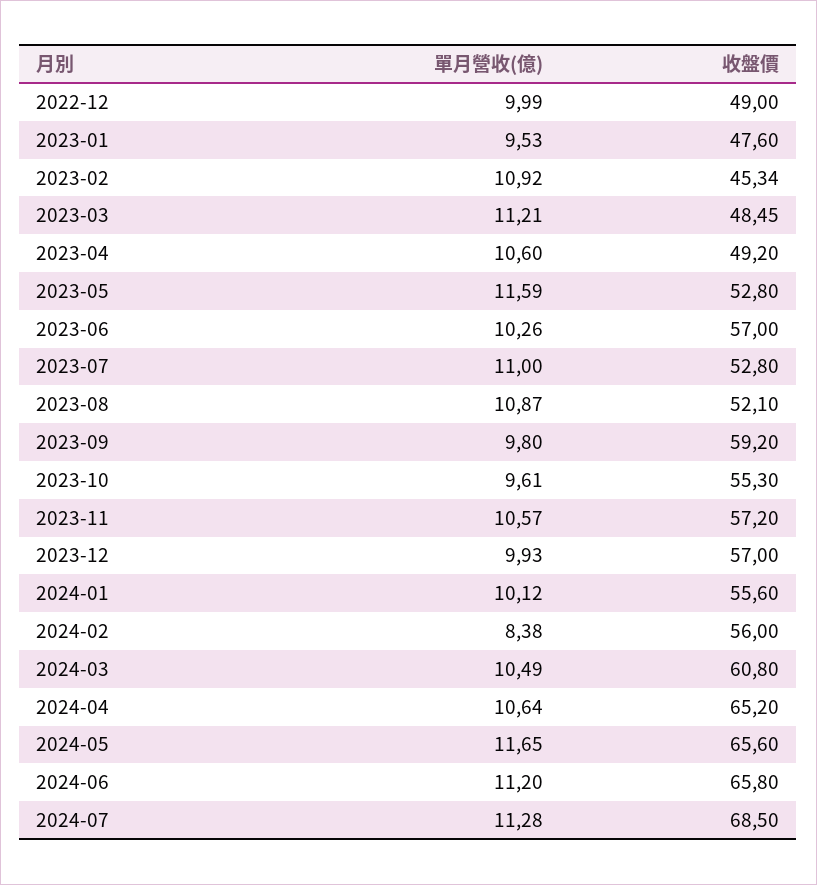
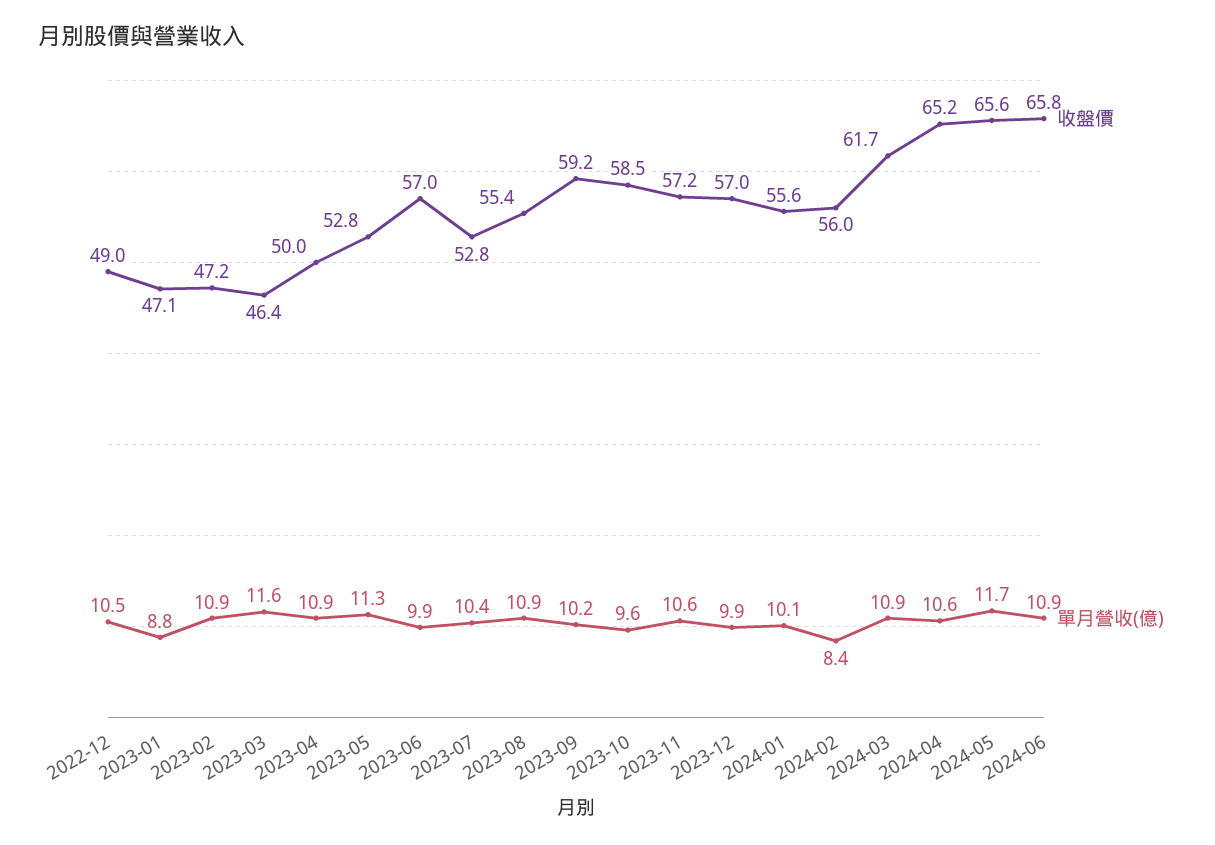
單月營收(億), 2022-12: 9.99 -> 10.5
單月營收(億), 2023-01: 9.53 -> 8.8
收盤價, 2023-01: 47.6 -> 47.1
收盤價, 2023-02: 45.34 -> 47.2
單月營收(億), 2023-03: 11.21 -> 11.6
收盤價, 2023-03: 48.45 -> 46.4
單月營收(億), 2023-04: 10.6 -> 10.9
收盤價, 2023-04: 49.2 -> 50
單月營收(億), 2023-05: 11.59 -> 11.3
單月營收(億), 2023-06: 10.26 -> 9.9
單月營收(億), 2023-07: 11 -> 10.4
收盤價, 2023-08: 52.1 -> 55.4
單月營收(億), 2023-09: 9.8 -> 10.2
收盤價, 2023-10: 55.3 -> 58.5
單月營收(億), 2024-03: 10.49 -> 10.9
收盤價, 2024-03: 60.8 -> 61.7
單月營收(億), 2024-06: 11.2 -> 10.9
單月營收(億), 2024-07: 11.28 -> none
收盤價, 2024-07: 68.5 -> none

